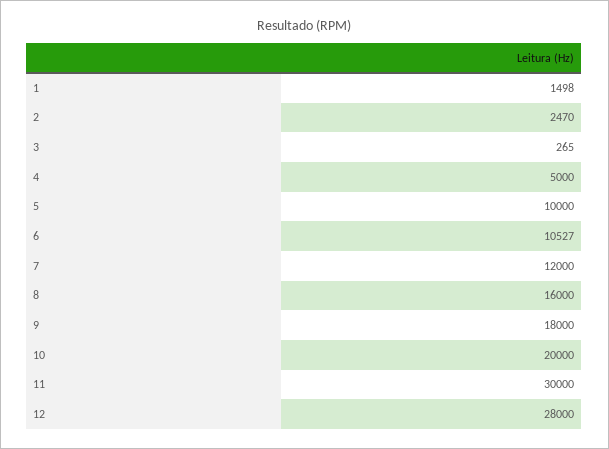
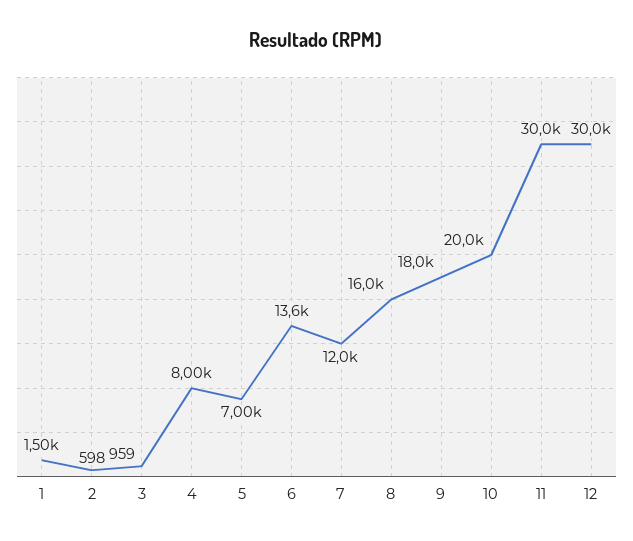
2: 2470 -> 598
3: 265 -> 959
4: 5000 -> 8000
5: 10000 -> 7000
6: 10527 -> 13600
12: 28000 -> 30000

